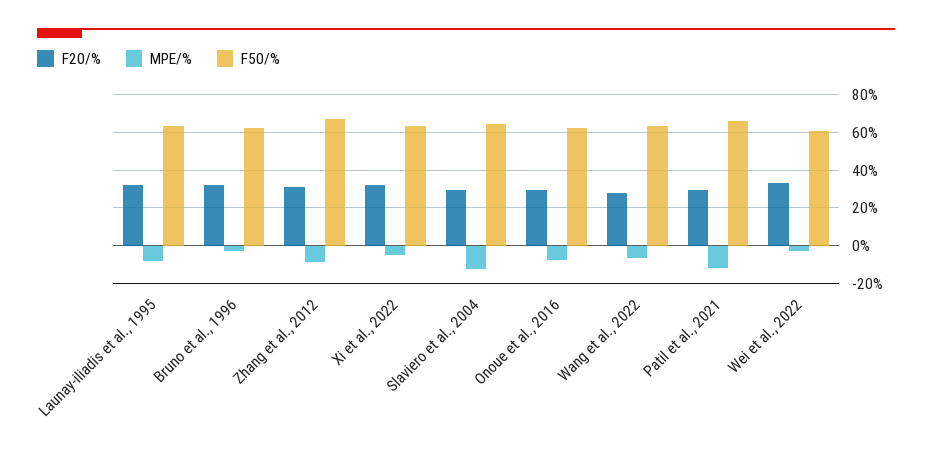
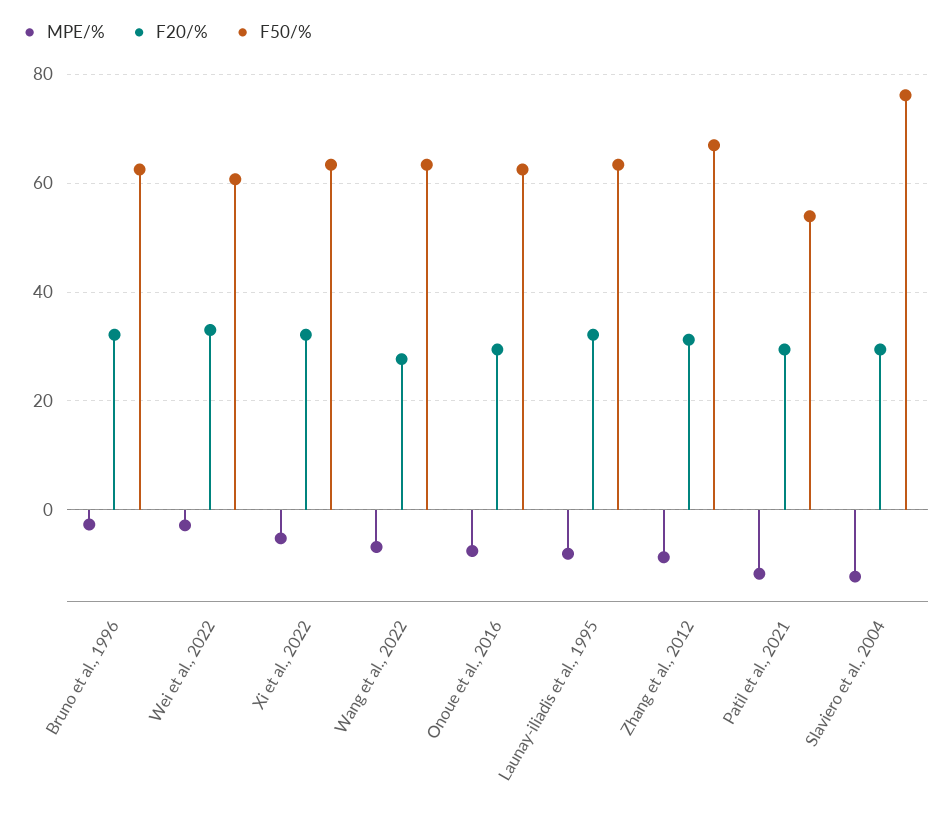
F50/%, Slaviero et al., 2004: 65 -> 76
F50/%, Patil et al., 2021: 65 -> 54

